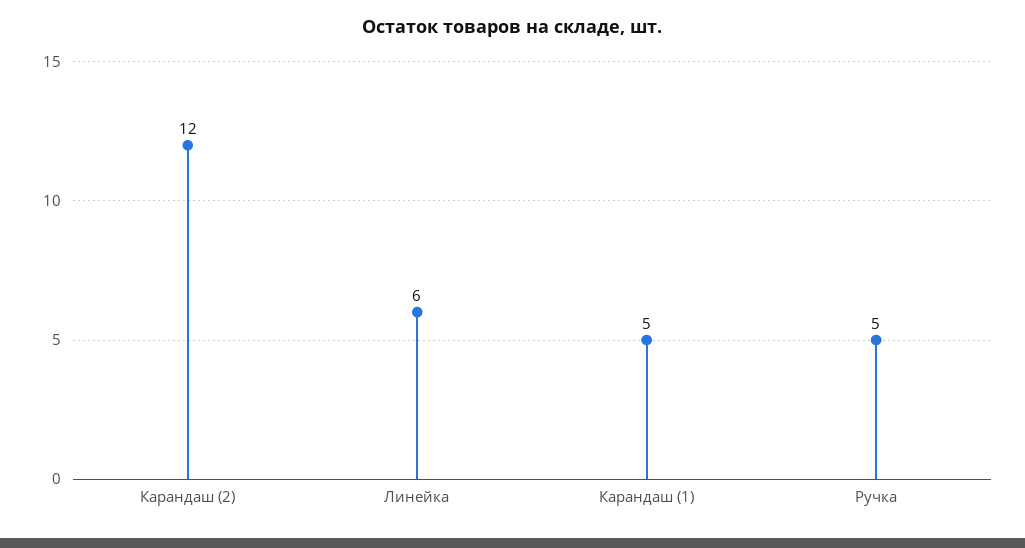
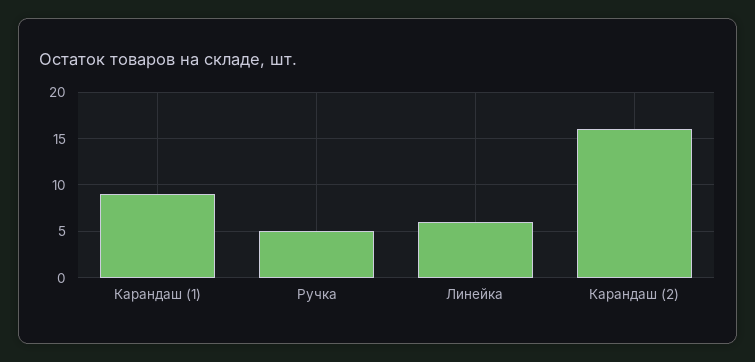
Карандаш (2): 12 -> 16
Карандаш (1): 5 -> 9

